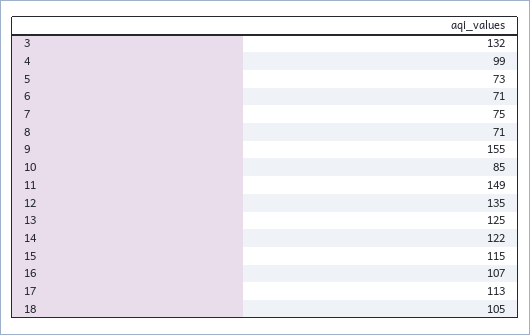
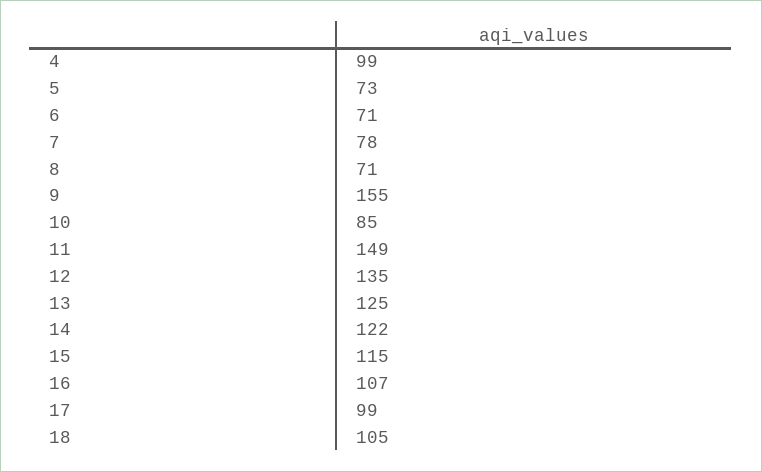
3: 132 -> none
7: 75 -> 78
17: 113 -> 99

